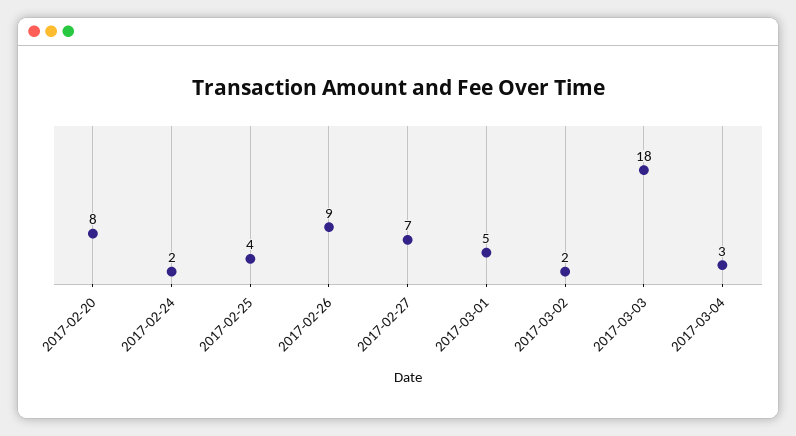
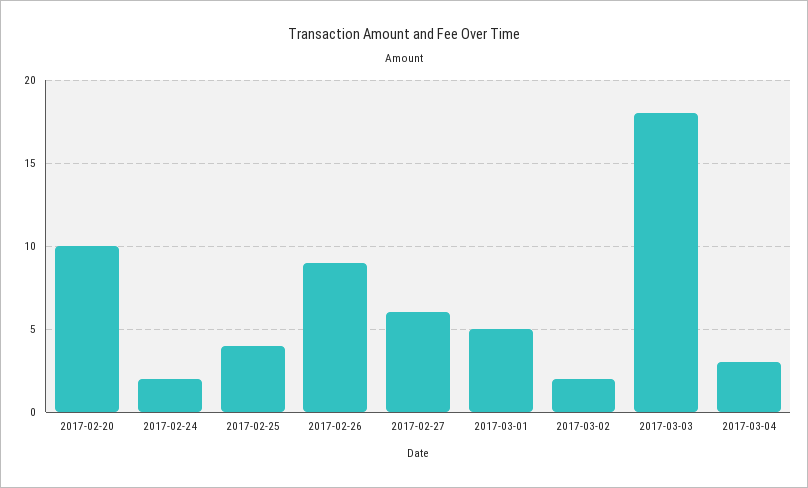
2017-02-20: 8 -> 10
2017-02-27: 7 -> 6

